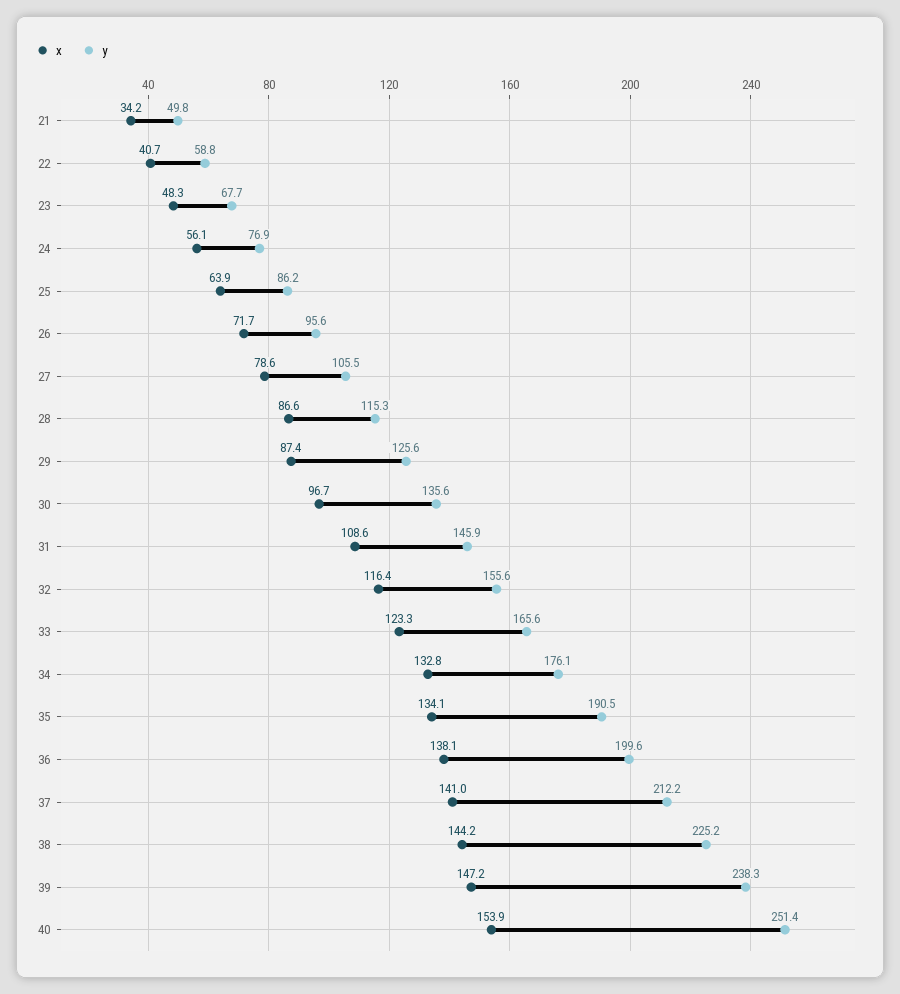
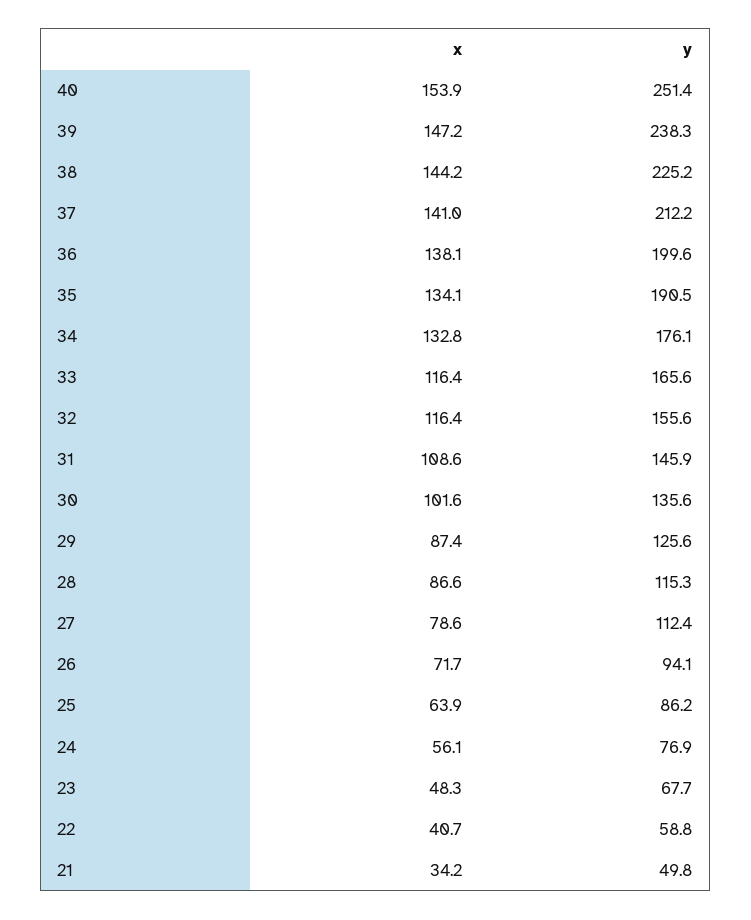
y, 26: 95.6 -> 94.1
y, 27: 105.5 -> 112.4
x, 30: 96.7 -> 101.6
x, 33: 123.3 -> 116.4

